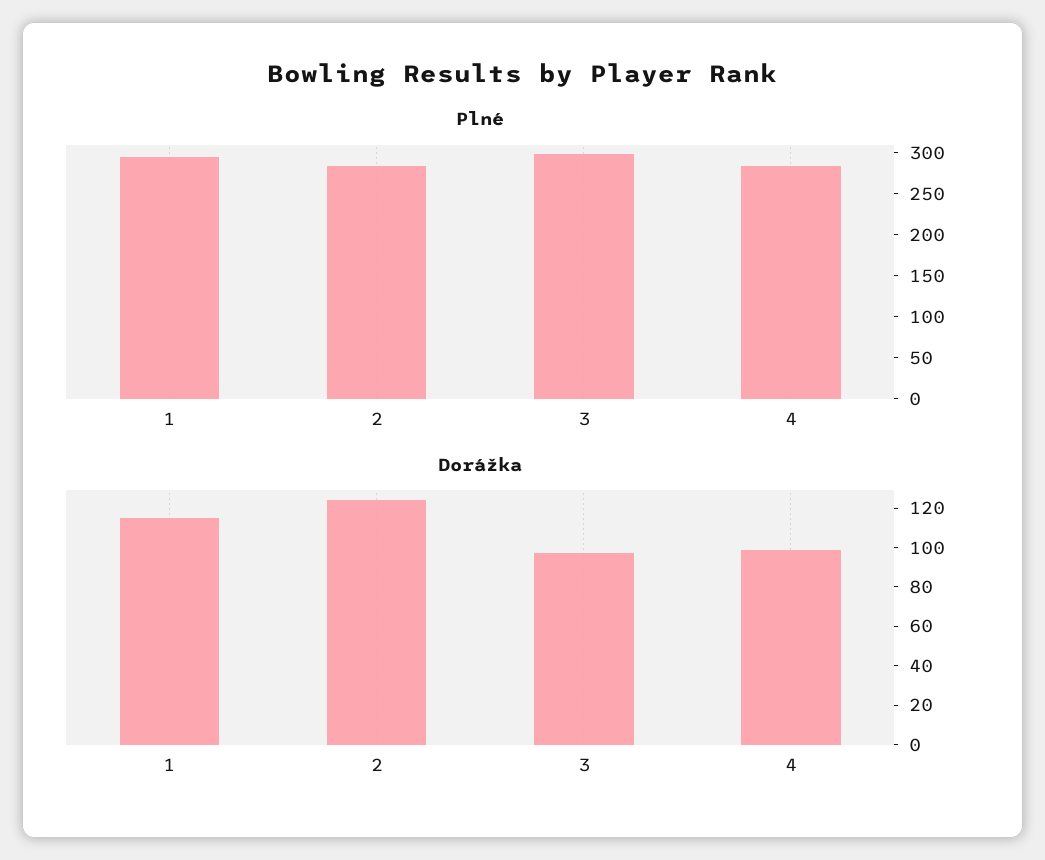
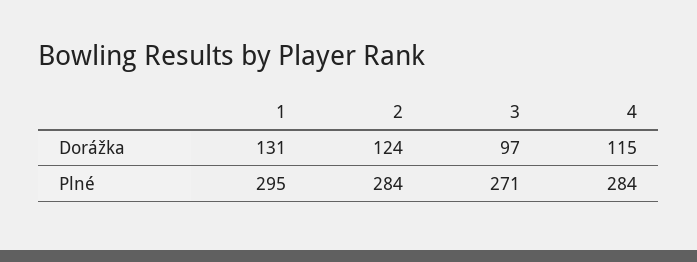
Plné, 3: 300 -> 271
Dorážka, 1: 115 -> 131
Dorážka, 4: 100 -> 115

